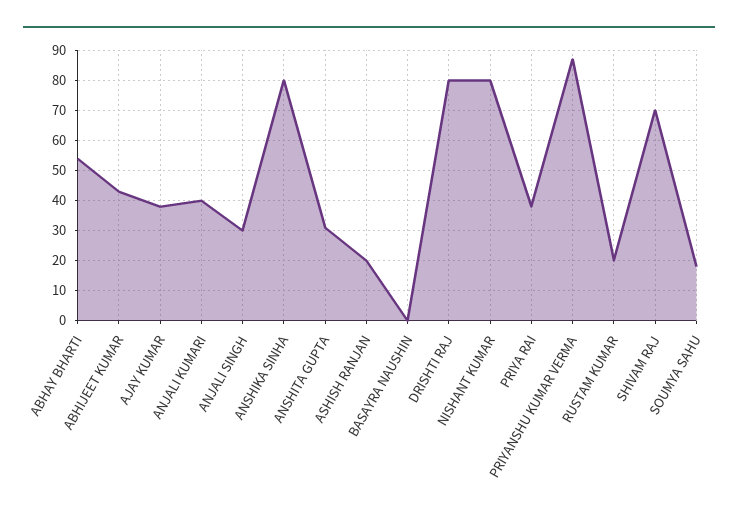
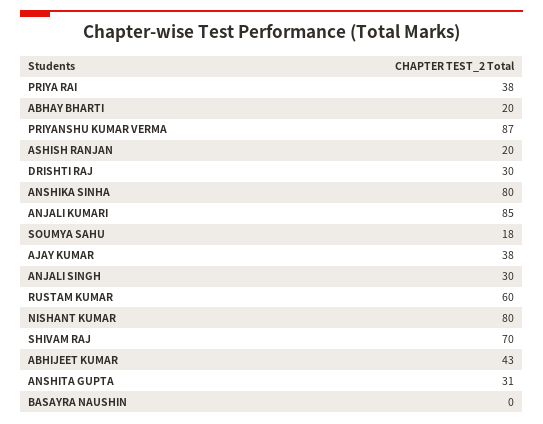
ABHAY BHARTI: 55 -> 20
ANJALI KUMARI: 40 -> 85
DRISHTI RAJ: 80 -> 30
RUSTAM KUMAR: 20 -> 60

